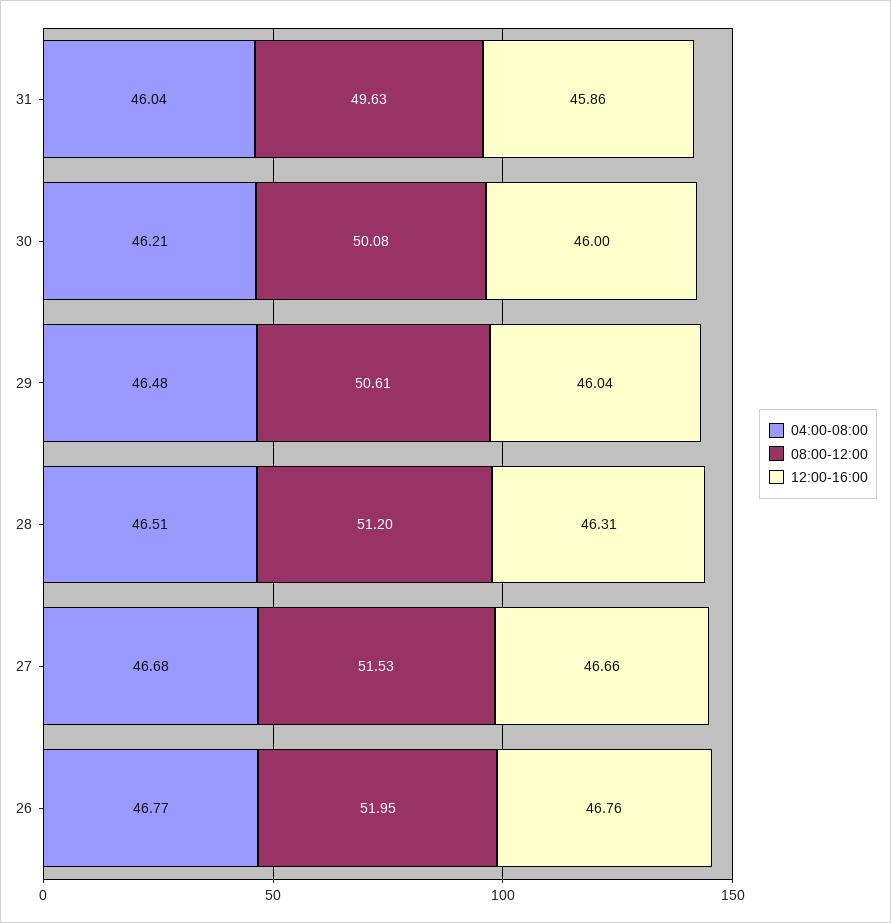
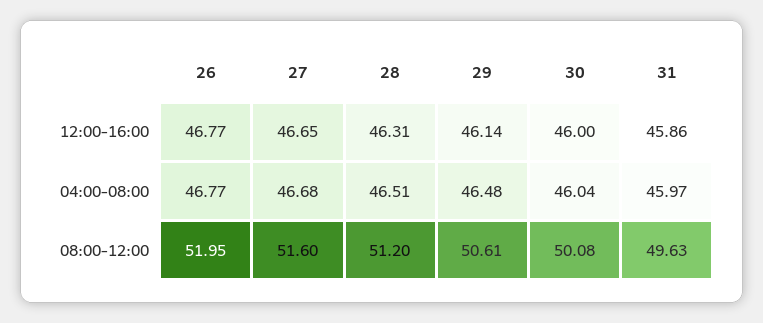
04:00-08:00, 31: 46.04 -> 45.97
04:00-08:00, 30: 46.21 -> 46.04
12:00-16:00, 29: 46.04 -> 46.14
08:00-12:00, 27: 51.53 -> 51.6
12:00-16:00, 27: 46.66 -> 46.65
12:00-16:00, 26: 46.76 -> 46.77

